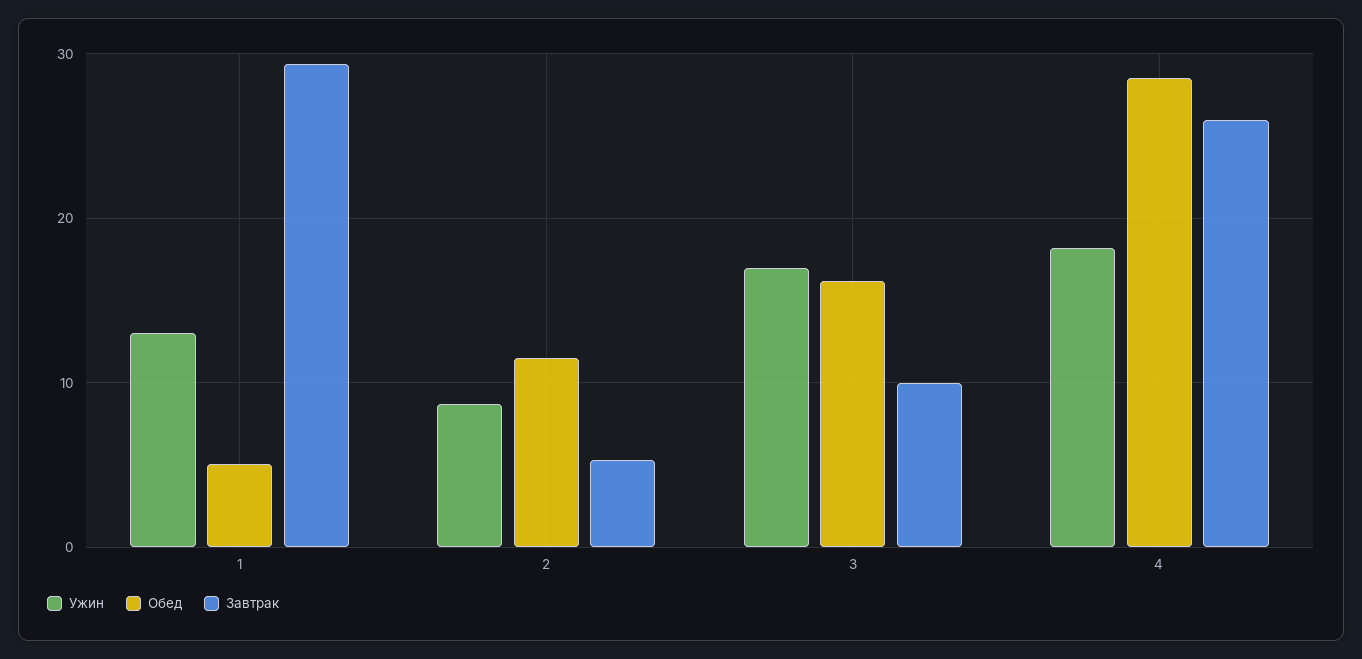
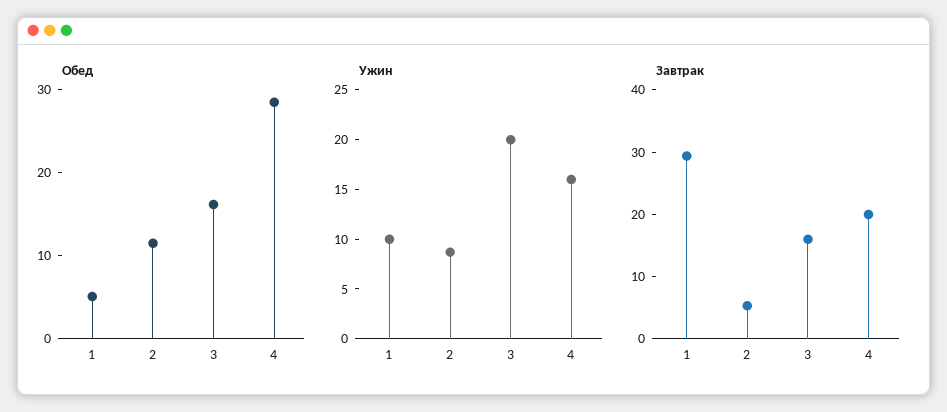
Ужин, 1: 13 -> 10
Ужин, 3: 17 -> 20
Завтрак, 3: 10 -> 16
Ужин, 4: 18 -> 16
Завтрак, 4: 26 -> 20

